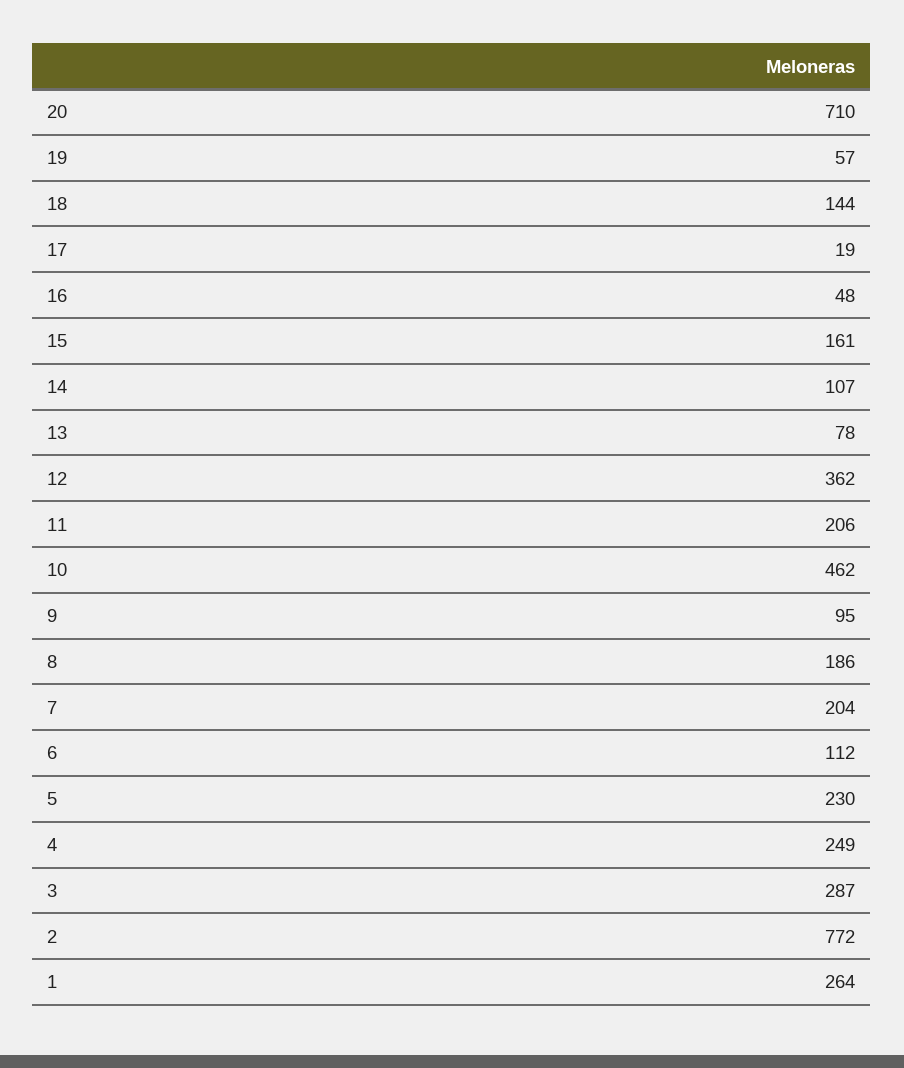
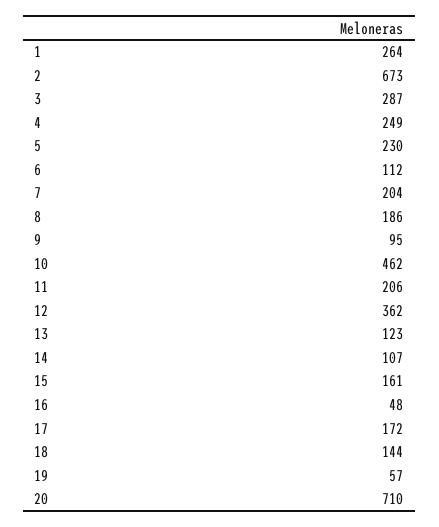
17: 19 -> 172
13: 78 -> 123
2: 772 -> 673

